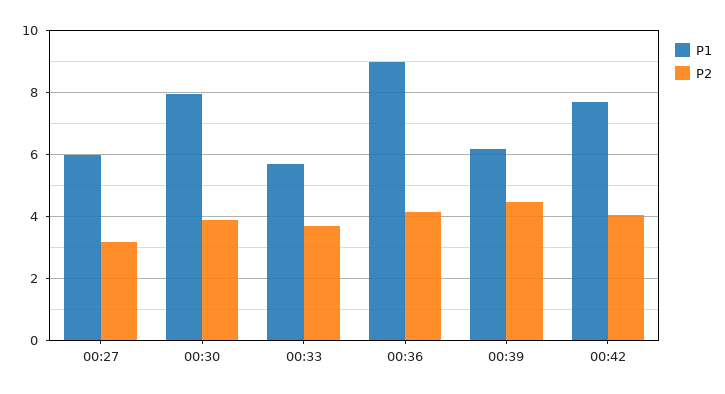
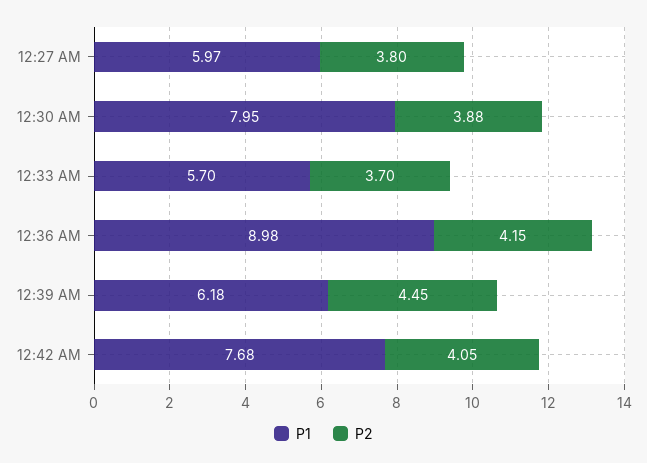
P2, 00:27: 3.2 -> 3.8

